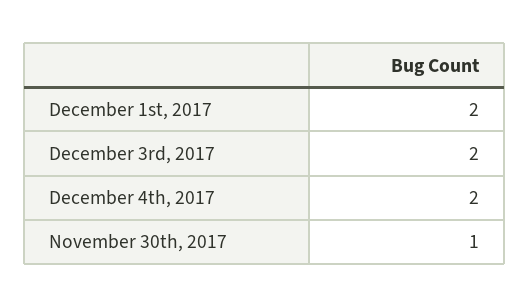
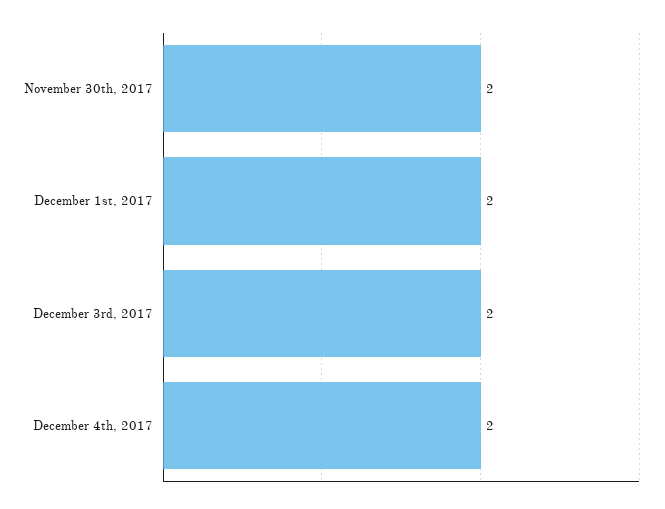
November 30th, 2017: 1 -> 2

